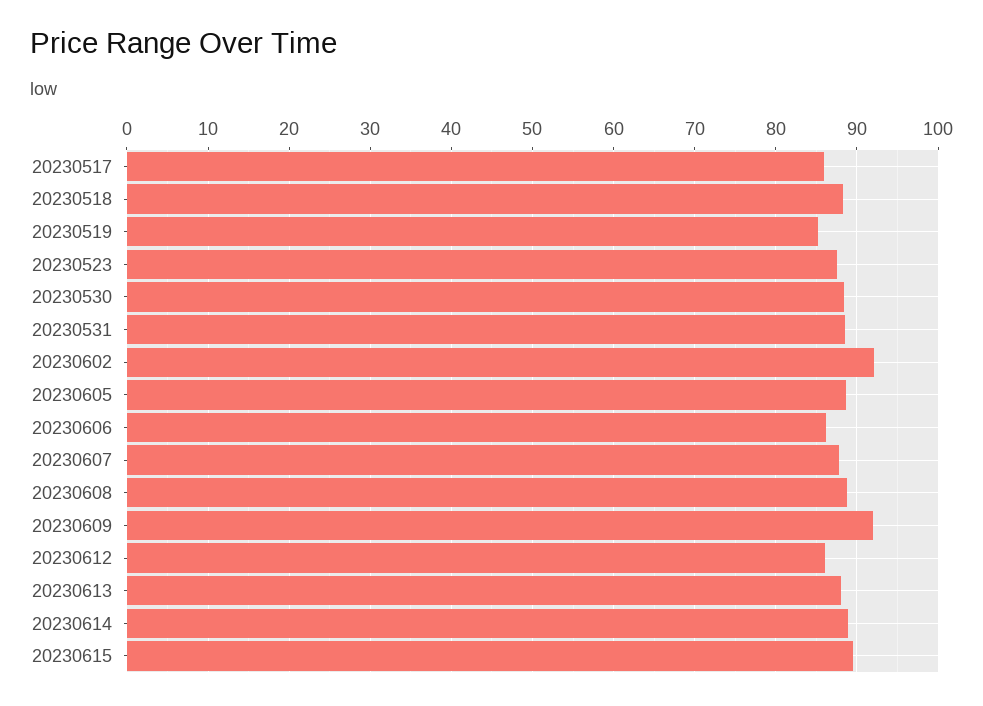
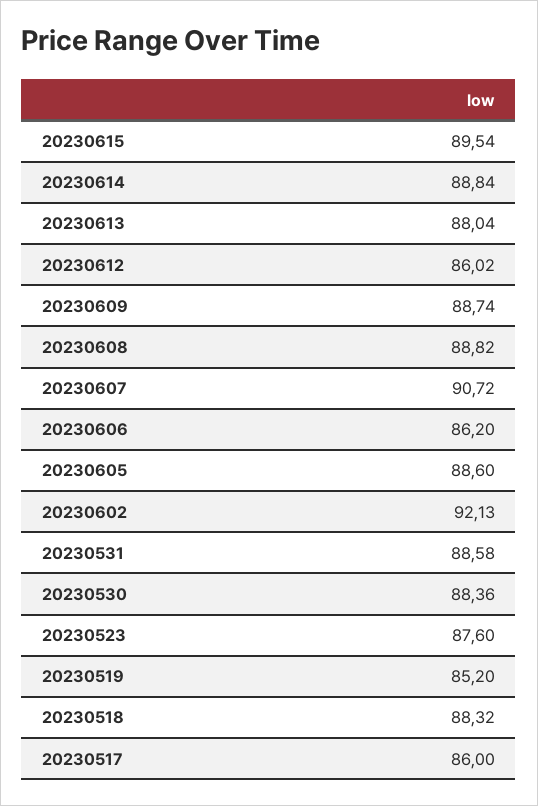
20230607: 88 -> 90.72
20230609: 92 -> 88.74

